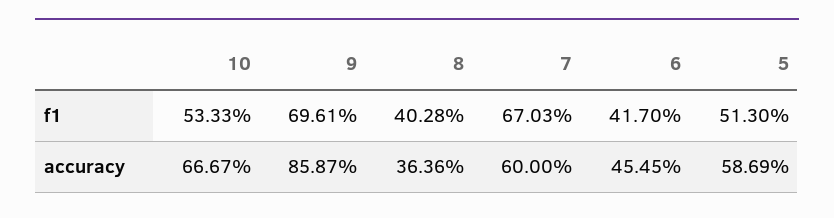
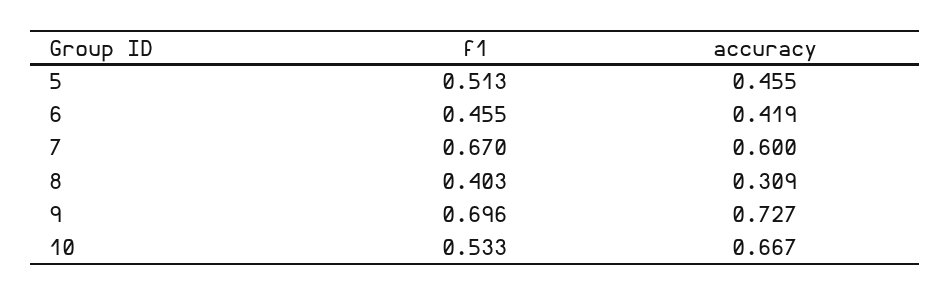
6, f1: 0.417 -> 0.455
9, accuracy: 0.8587 -> 0.727
8, accuracy: 0.3636 -> 0.309
6, accuracy: 0.4545 -> 0.419
5, accuracy: 0.5869 -> 0.455

